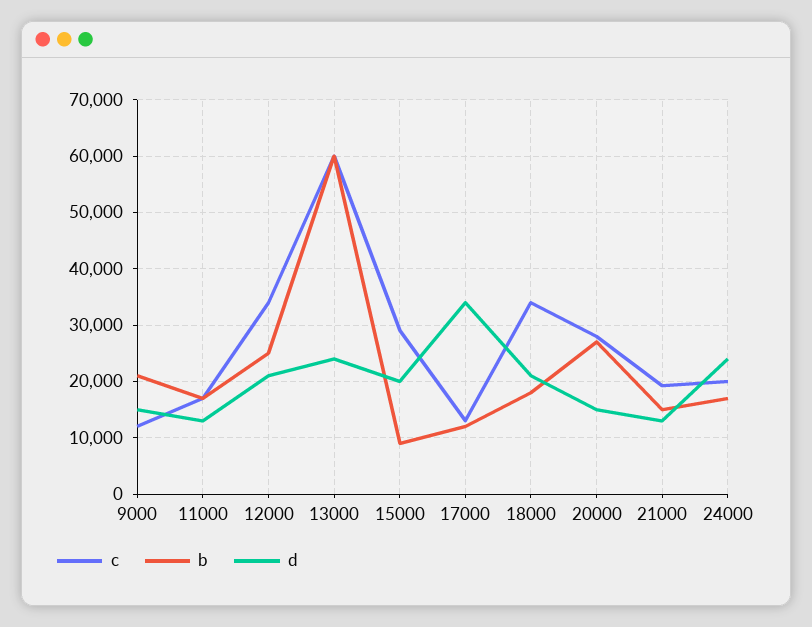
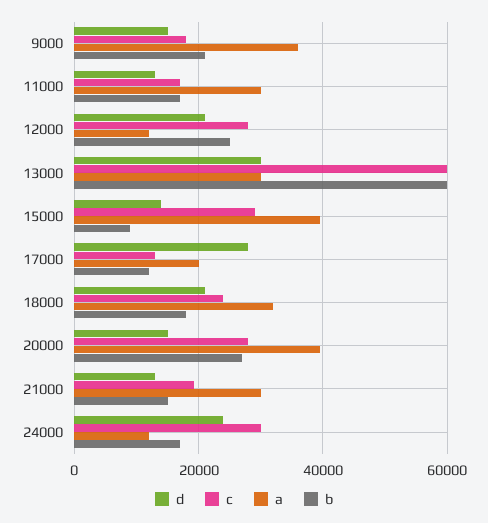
c, 9000: 12000 -> 18000
c, 12000: 34000 -> 28000
d, 13000: 24000 -> 30000
d, 15000: 20000 -> 14000
d, 17000: 34000 -> 28000
c, 18000: 34000 -> 24000
c, 24000: 20000 -> 30000
a, 9000: none -> 36000
a, 11000: none -> 30000
a, 12000: none -> 12000
a, 13000: none -> 30000
a, 15000: none -> 40000
a, 17000: none -> 20000
a, 18000: none -> 32000
a, 20000: none -> 40000
a, 21000: none -> 30000
a, 24000: none -> 12000

